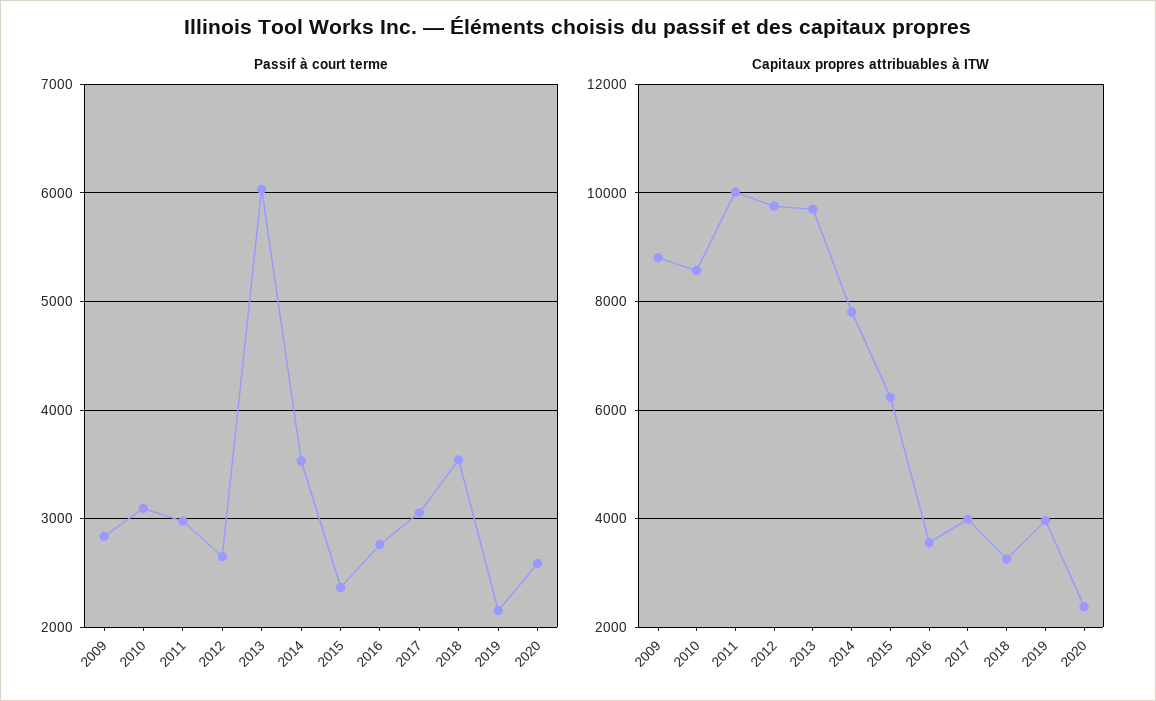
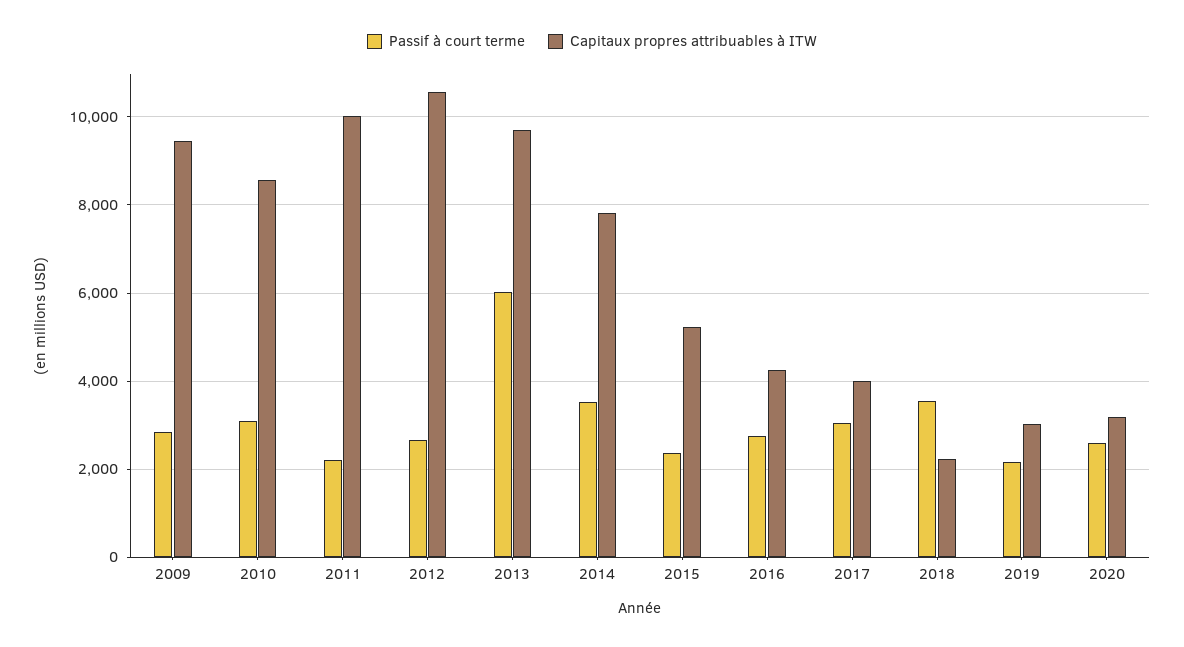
Passif à court terme, 2011: 3000 -> 2200
Capitaux propres attribuables à ITW, 2009: 8800 -> 9400
Capitaux propres attribuables à ITW, 2012: 9800 -> 10600
Capitaux propres attribuables à ITW, 2015: 6200 -> 5200
Capitaux propres attribuables à ITW, 2016: 3600 -> 4200
Capitaux propres attribuables à ITW, 2018: 3200 -> 2200
Capitaux propres attribuables à ITW, 2019: 4000 -> 3000
Capitaux propres attribuables à ITW, 2020: 2400 -> 3200

